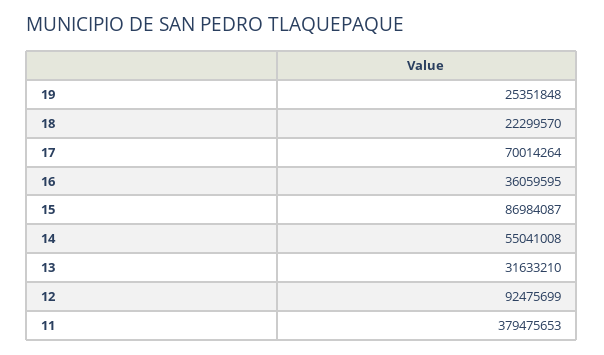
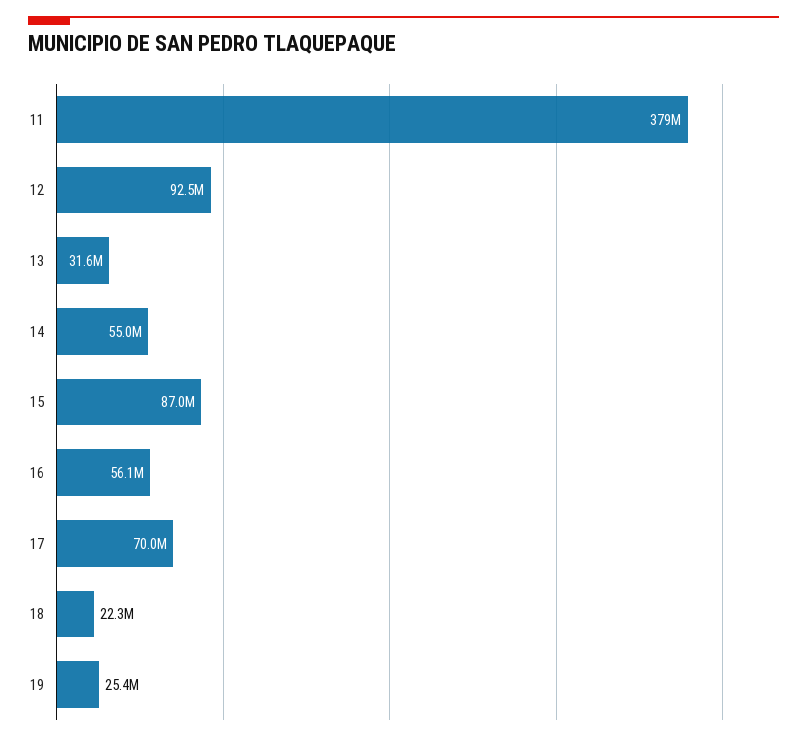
16: 36059595 -> 56100000

